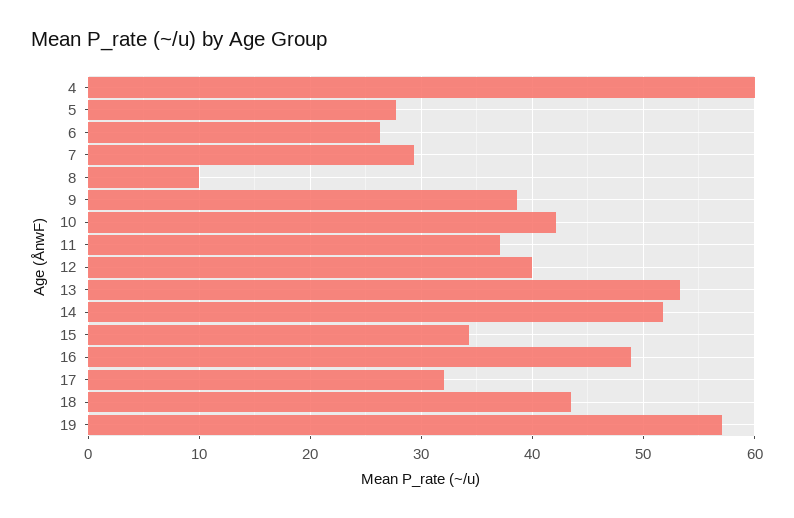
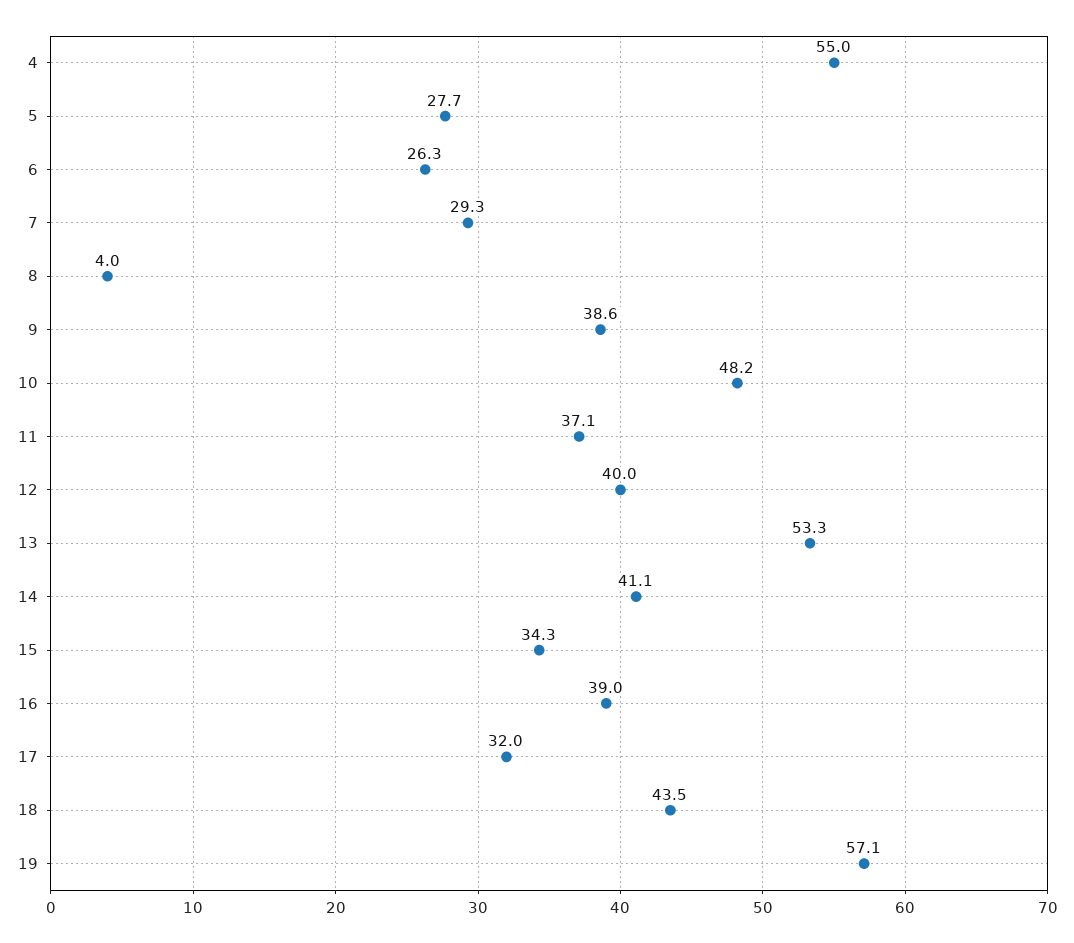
4: 60 -> 55
8: 10 -> 4
10: 42 -> 48.2
14: 52 -> 41.1
16: 49 -> 39

